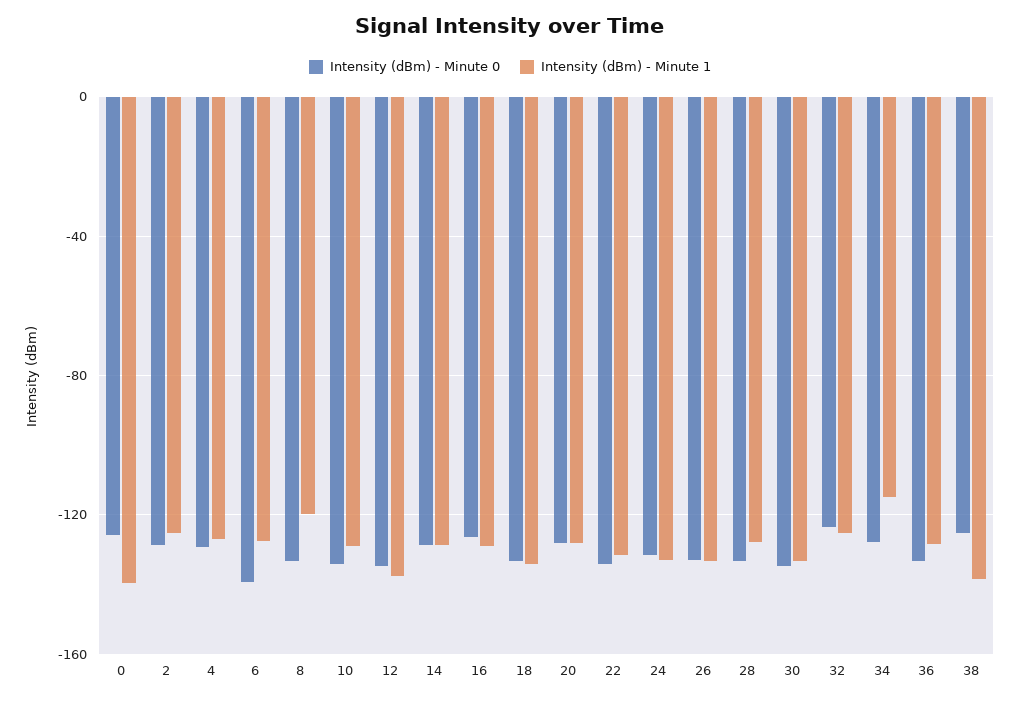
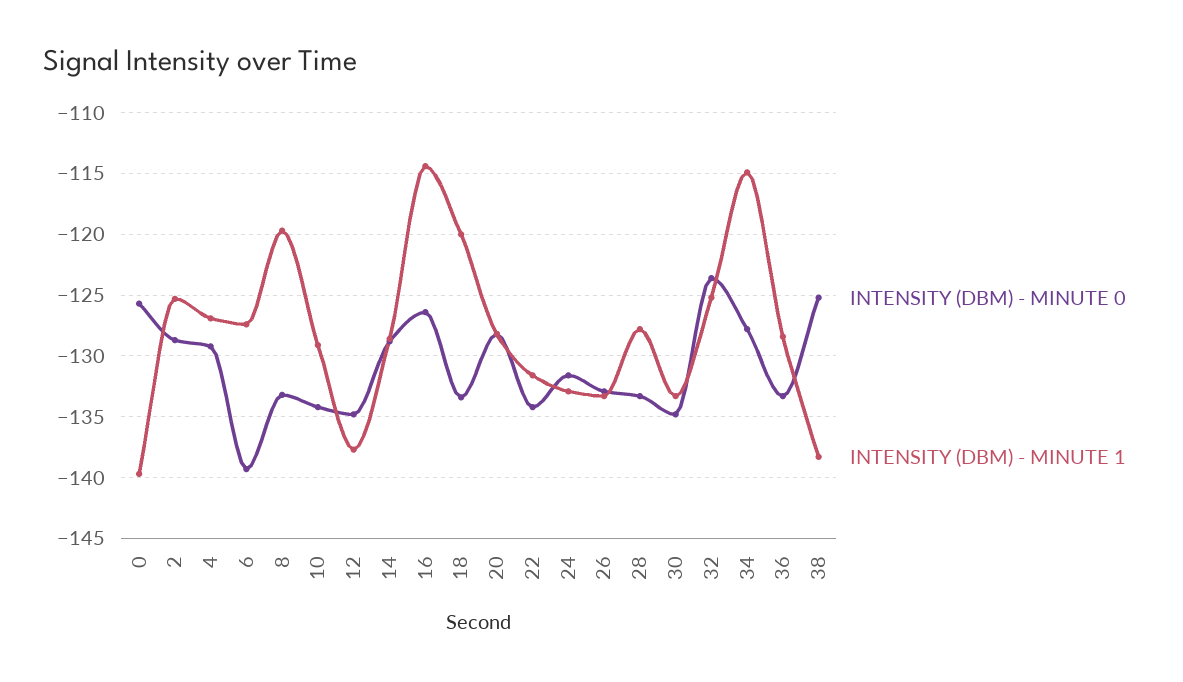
Intensity (dBm) - Minute 1, 16: -130 -> -114.5
Intensity (dBm) - Minute 1, 18: -135 -> -120

